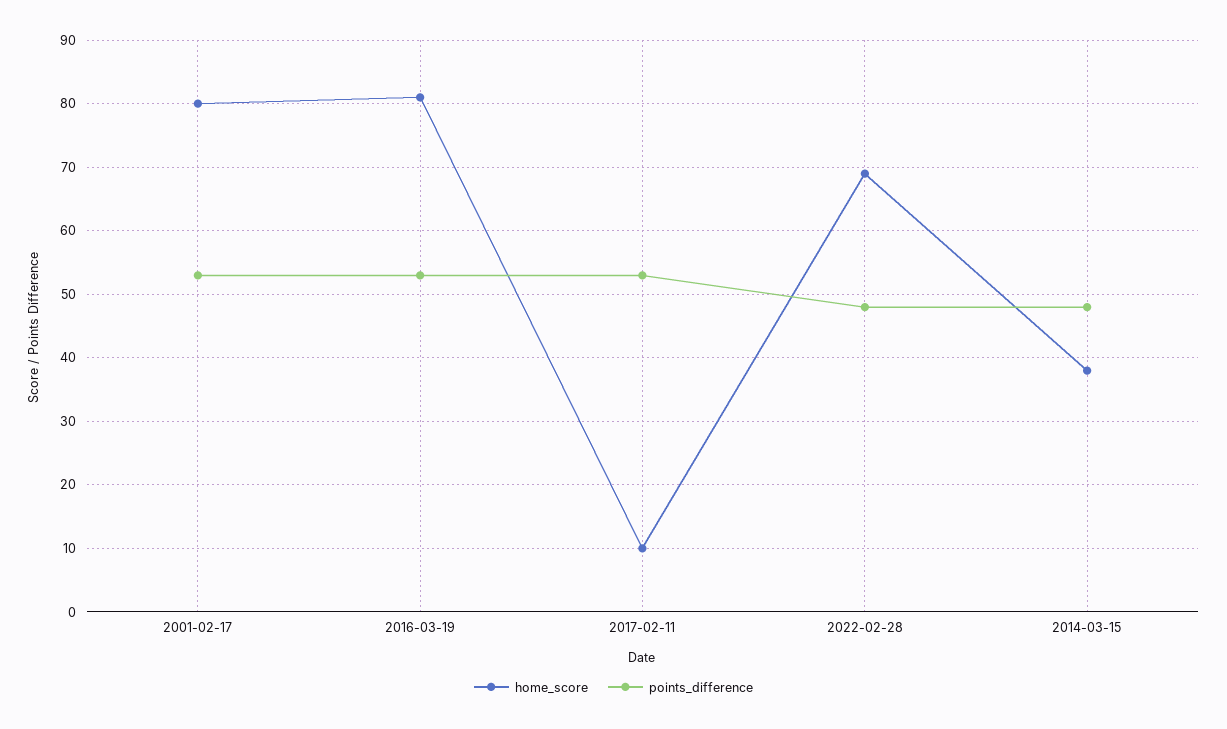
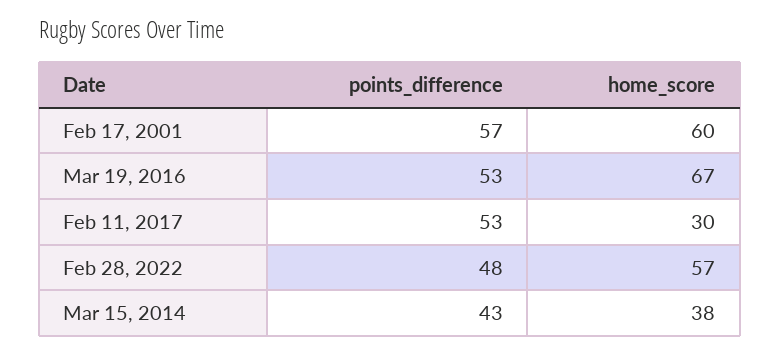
home_score, 2001-02-17: 80 -> 60
points_difference, 2001-02-17: 53 -> 57
home_score, 2016-03-19: 81 -> 67
home_score, 2017-02-11: 10 -> 30
home_score, 2022-02-28: 69 -> 57
points_difference, 2014-03-15: 48 -> 43

